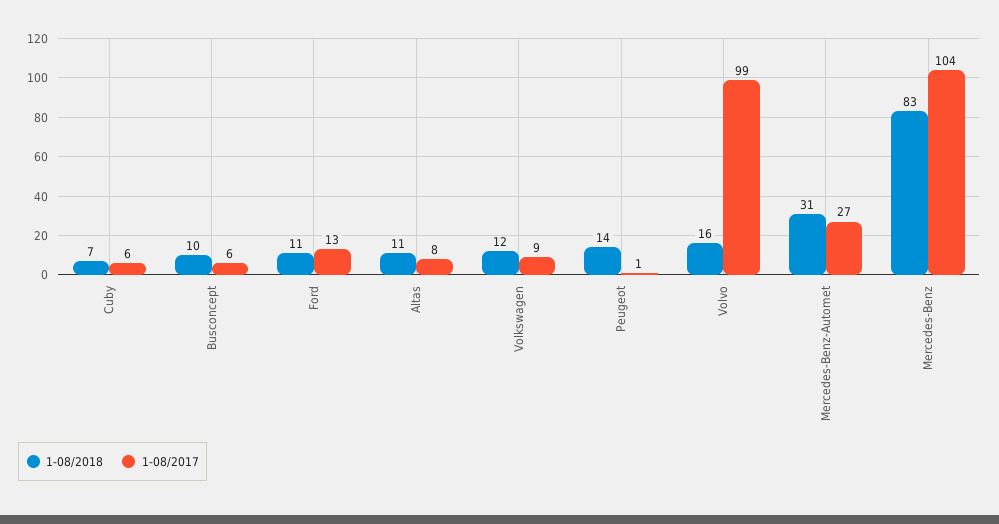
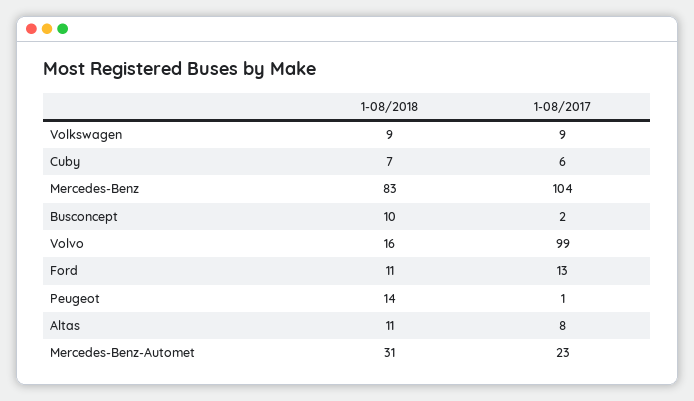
1-08/2017, Busconcept: 6 -> 2
1-08/2018, Volkswagen: 12 -> 9
1-08/2017, Mercedes-Benz-Automet: 27 -> 23

